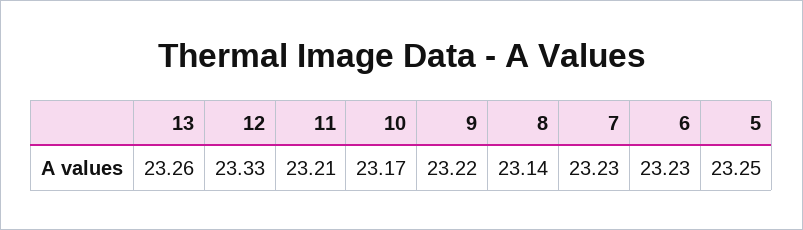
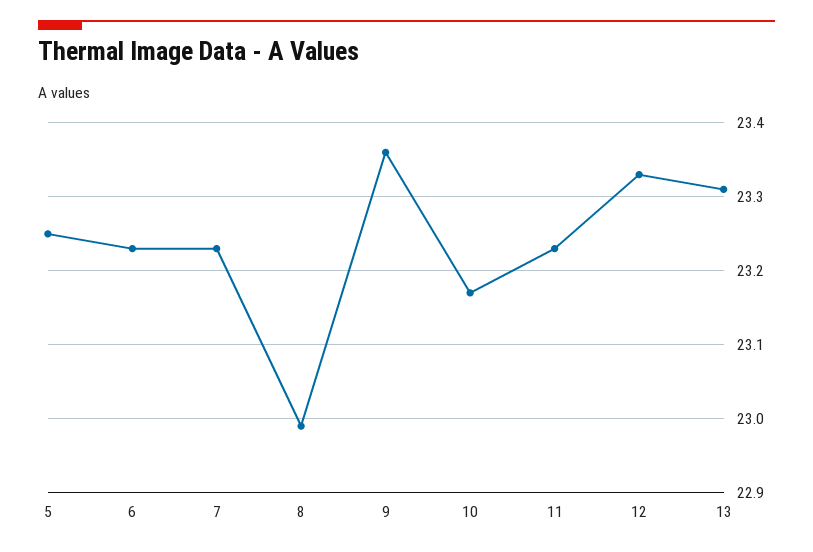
13: 23.26 -> 23.31
11: 23.21 -> 23.23
9: 23.22 -> 23.36
8: 23.14 -> 22.99

